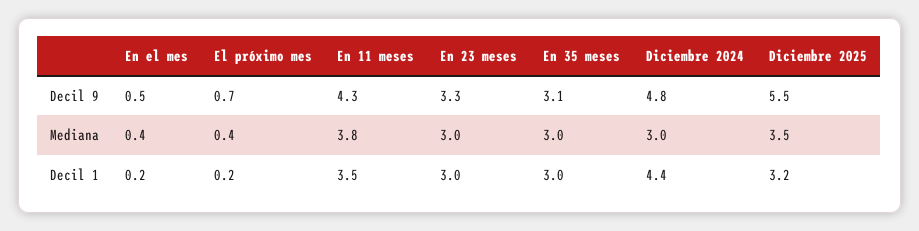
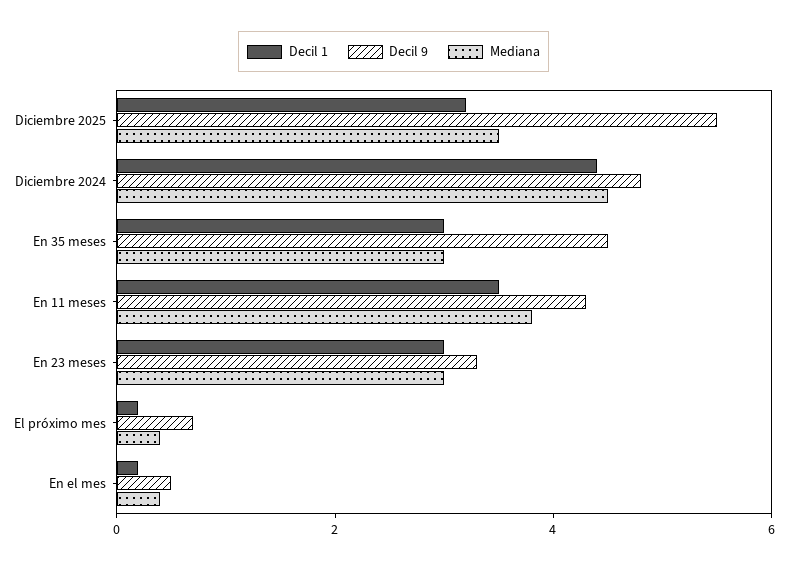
Decil 9, En 35 meses: 3.1 -> 4.5
Mediana, Diciembre 2024: 3 -> 4.5

